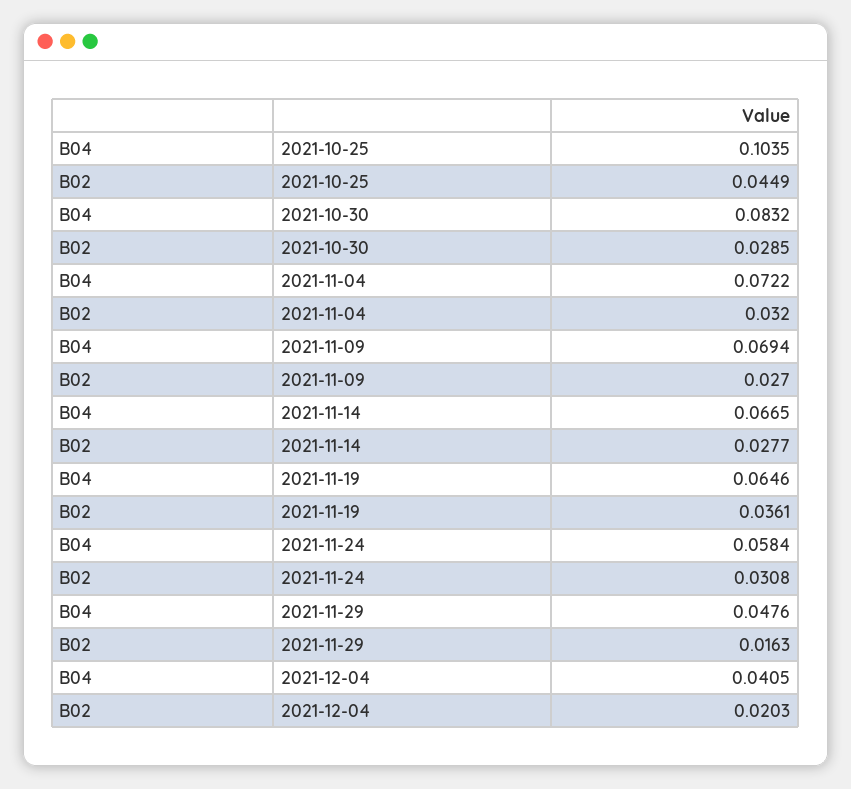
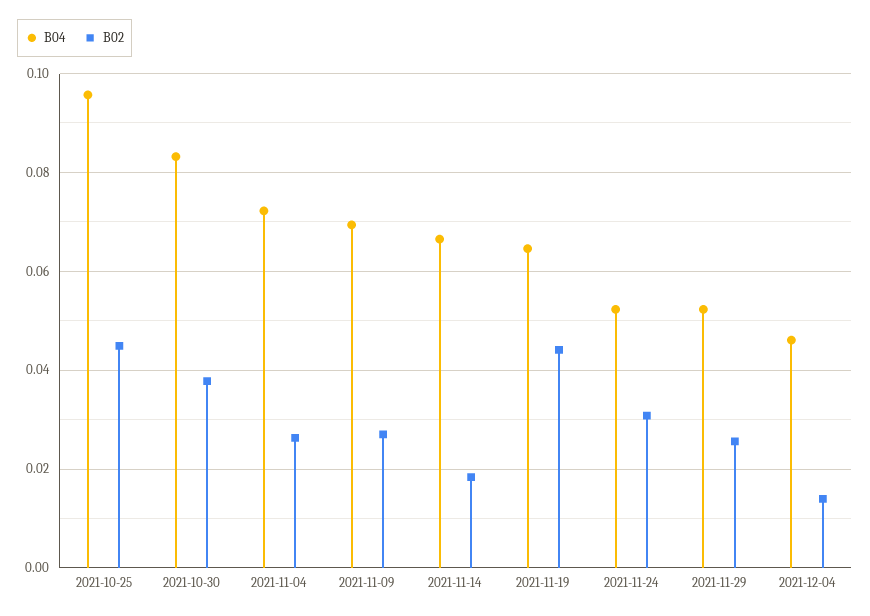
B04, 2021-10-25: 0.1035 -> 0.096
B02, 2021-10-30: 0.0285 -> 0.038
B02, 2021-11-04: 0.032 -> 0.026
B02, 2021-11-14: 0.0277 -> 0.018
B02, 2021-11-19: 0.0361 -> 0.044
B04, 2021-11-24: 0.0584 -> 0.052
B04, 2021-11-29: 0.0476 -> 0.052
B02, 2021-11-29: 0.0163 -> 0.026
B04, 2021-12-04: 0.0405 -> 0.046
B02, 2021-12-04: 0.0203 -> 0.014

